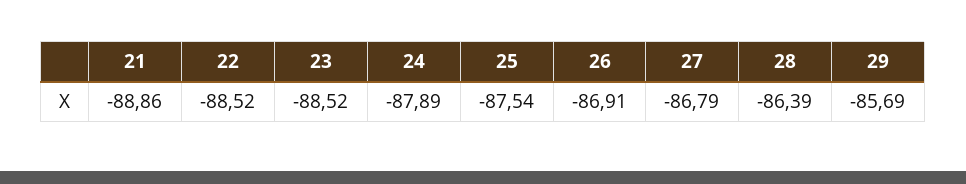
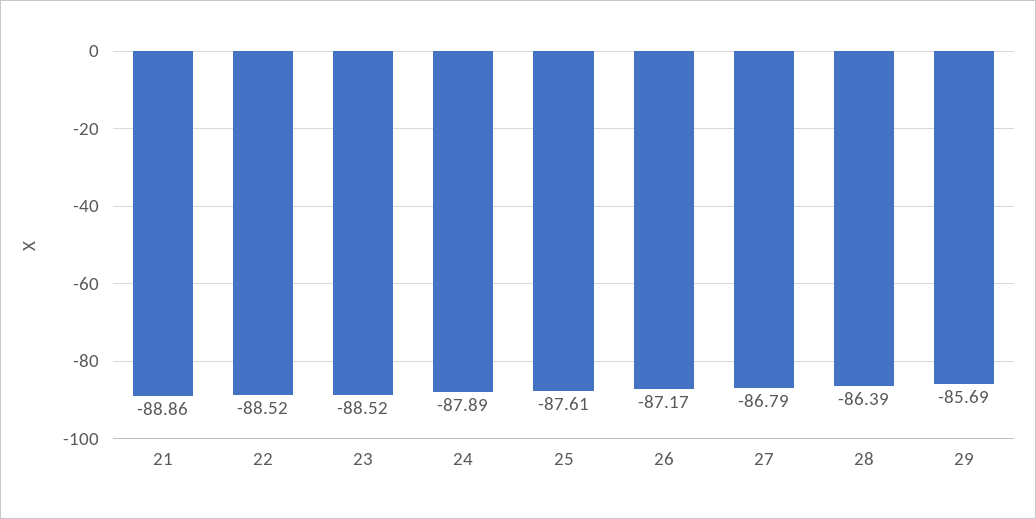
25: -87.54 -> -87.61
26: -86.91 -> -87.17

